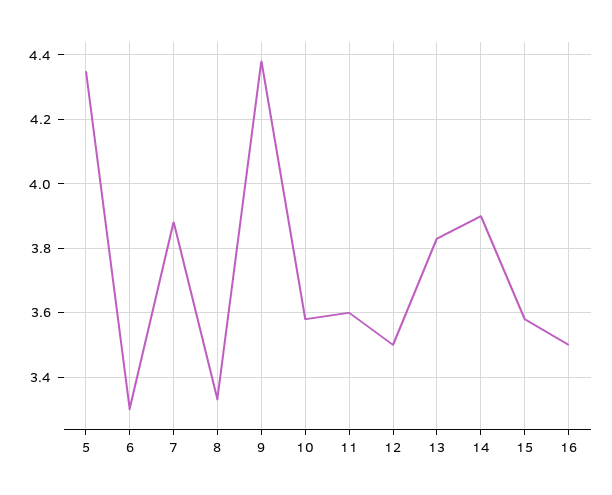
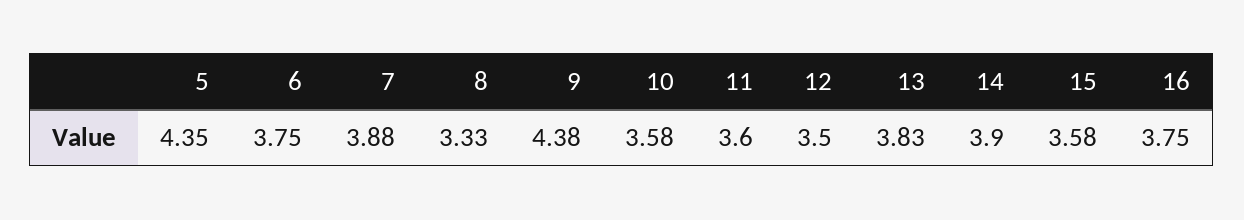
6: 3.3 -> 3.75
16: 3.5 -> 3.75

